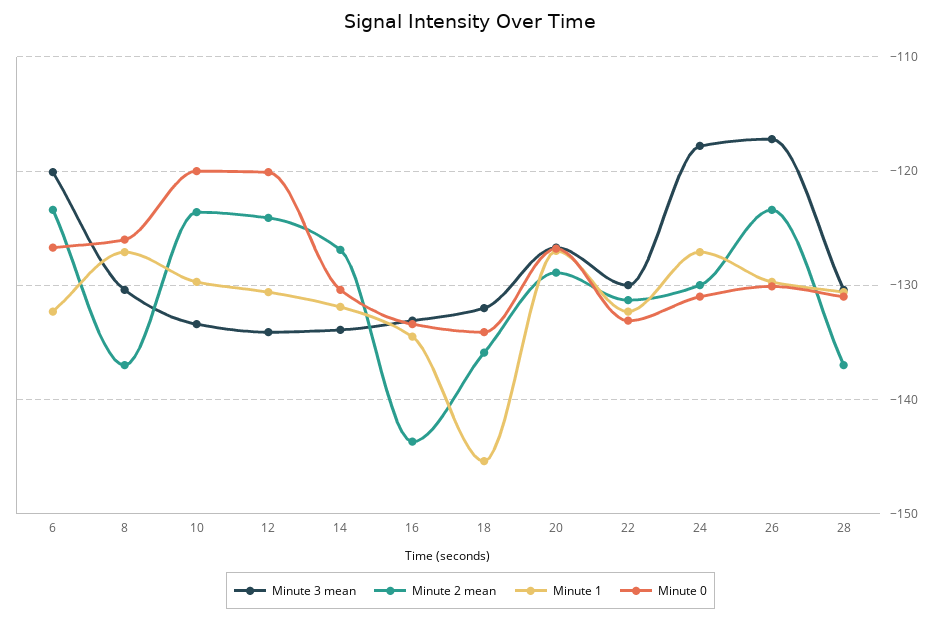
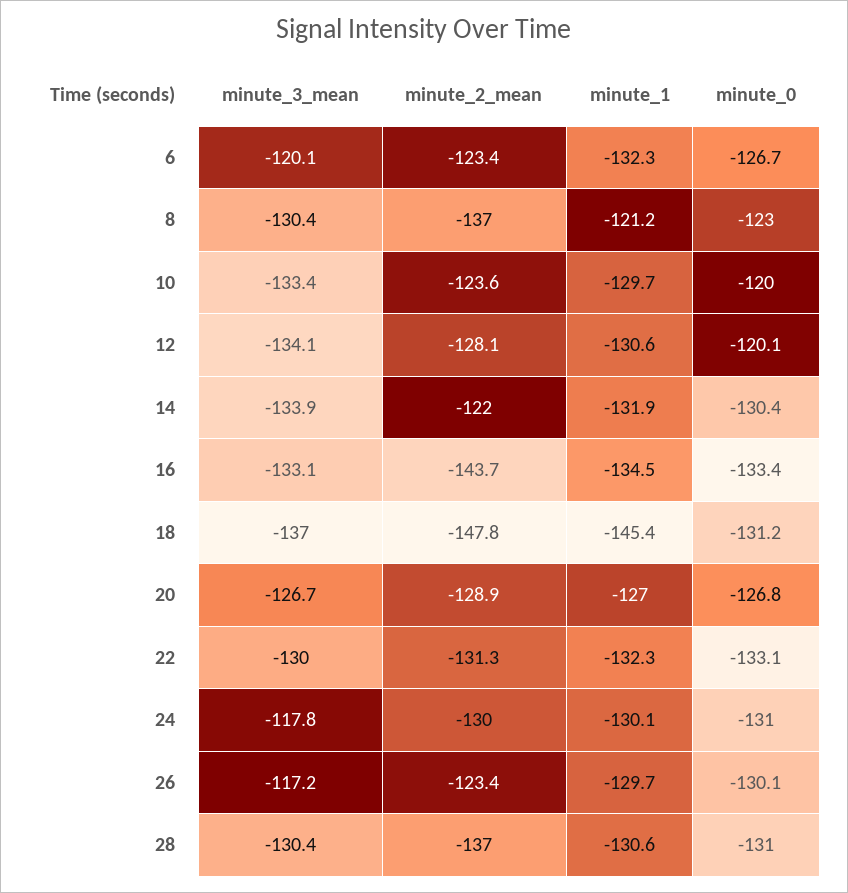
Minute 1, 8: -127 -> -121.2
Minute 0, 8: -126 -> -123
Minute 2 mean, 12: -124 -> -128.1
Minute 2 mean, 14: -127 -> -122
Minute 3 mean, 18: -132 -> -137
Minute 2 mean, 18: -136 -> -147.8
Minute 0, 18: -134 -> -131.2
Minute 1, 24: -127 -> -130.1

